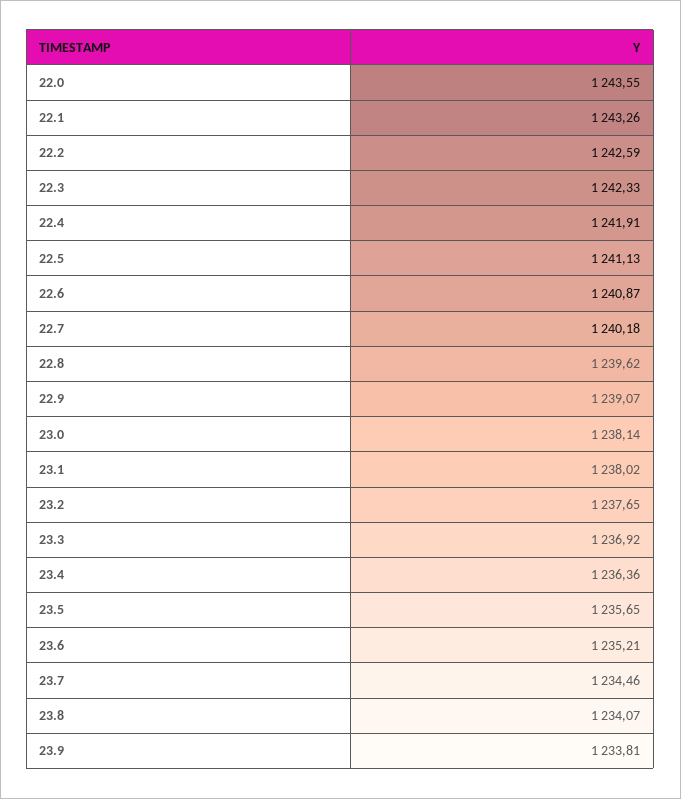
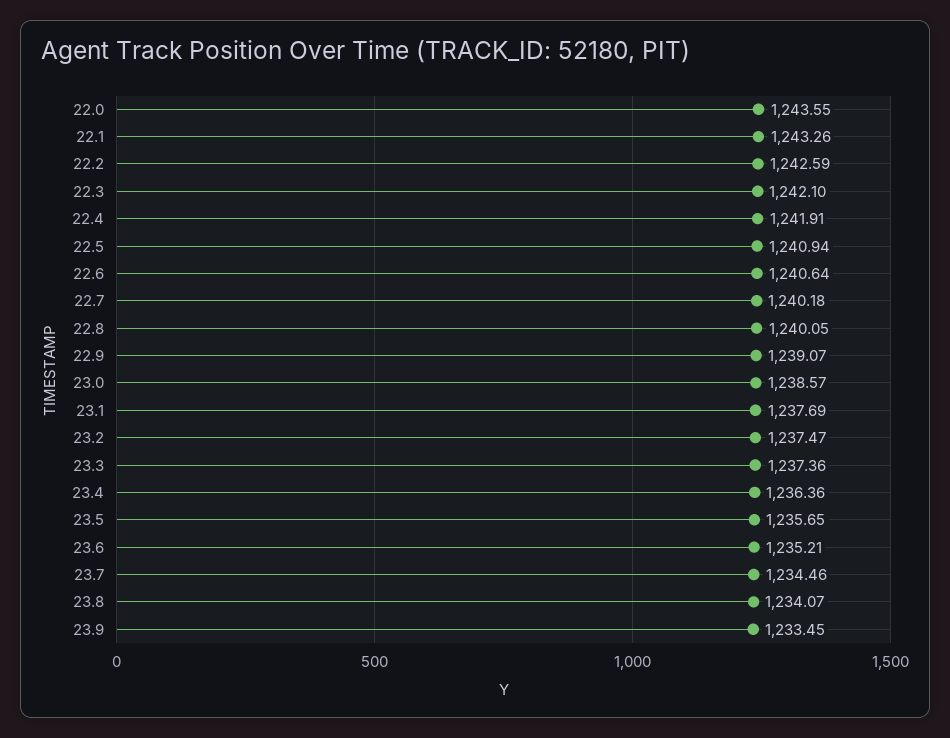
22.3: 1242.33 -> 1242.1
22.5: 1241.13 -> 1240.94
22.6: 1240.87 -> 1240.64
22.8: 1239.62 -> 1240.05
23.0: 1238.14 -> 1238.57
23.1: 1238.02 -> 1237.69
23.2: 1237.65 -> 1237.47
23.3: 1236.92 -> 1237.36
23.9: 1233.81 -> 1233.45

